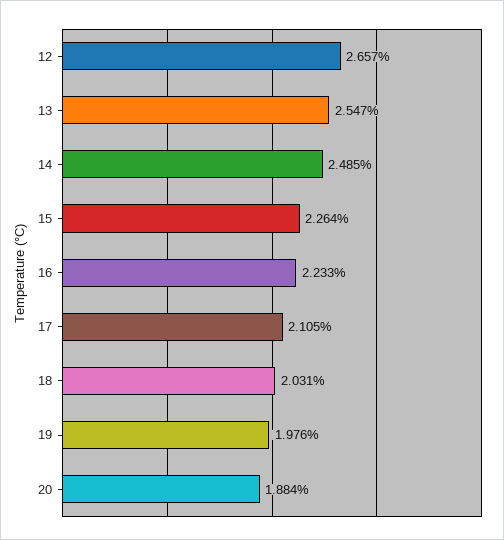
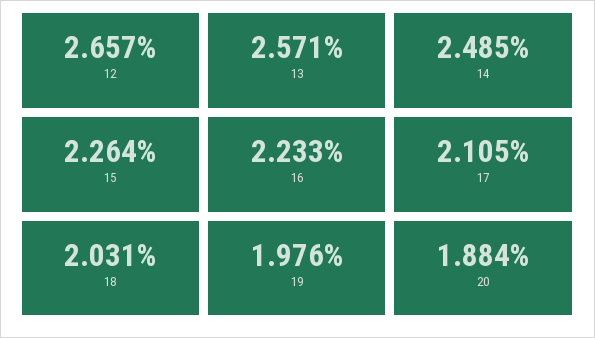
13: 2.547 -> 2.571

